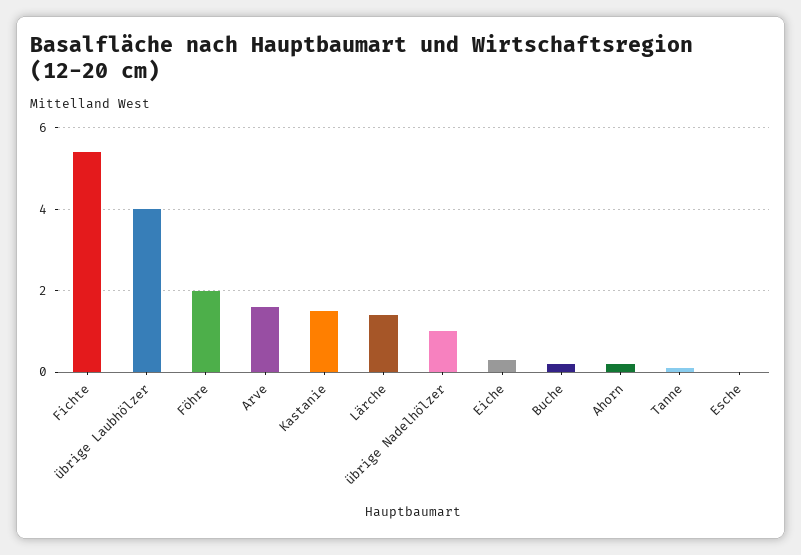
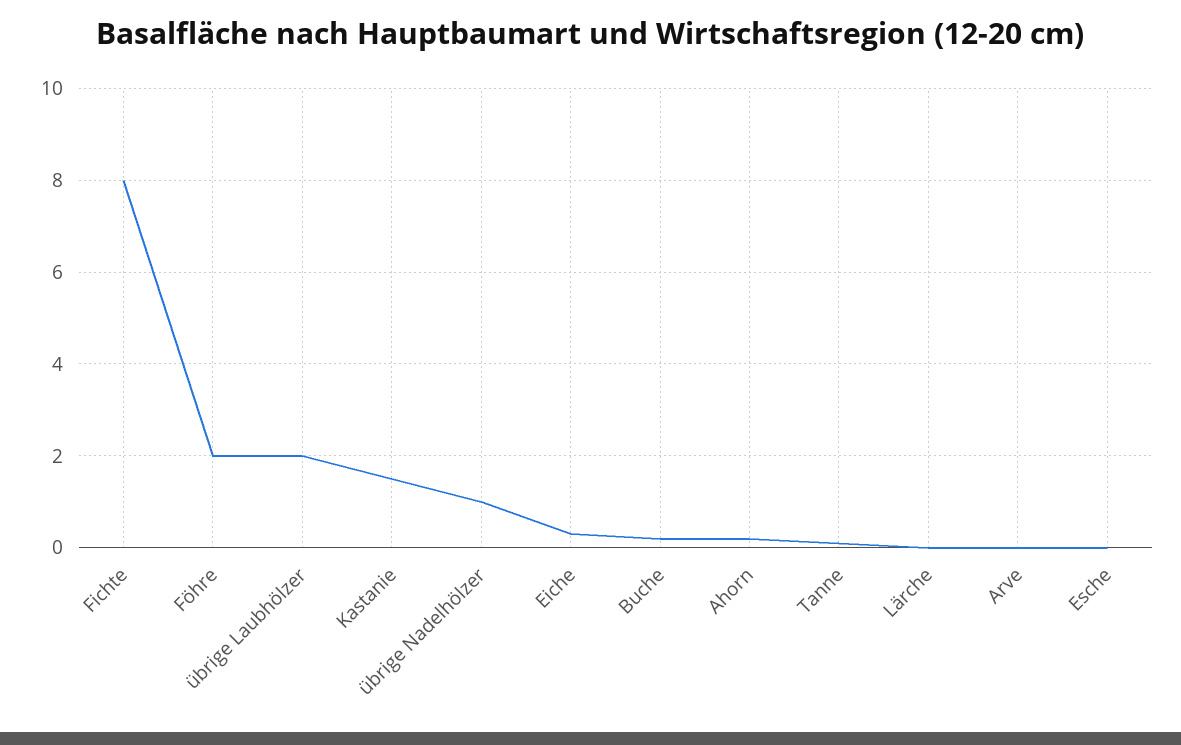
Fichte: 5.5 -> 8
übrige Laubhölzer: 4 -> 2
Arve: 1.5 -> 0
Lärche: 1.5 -> 0

